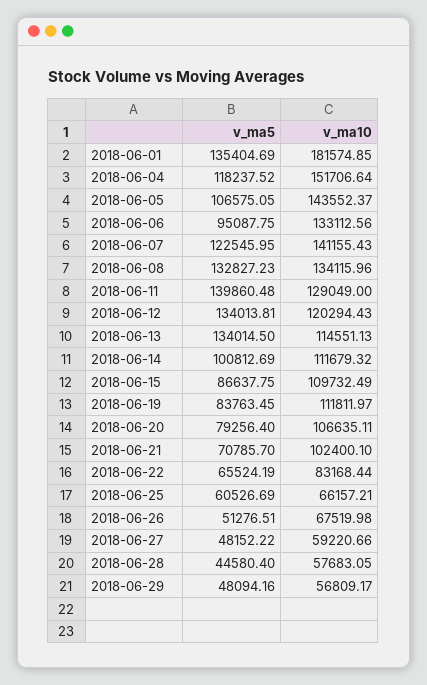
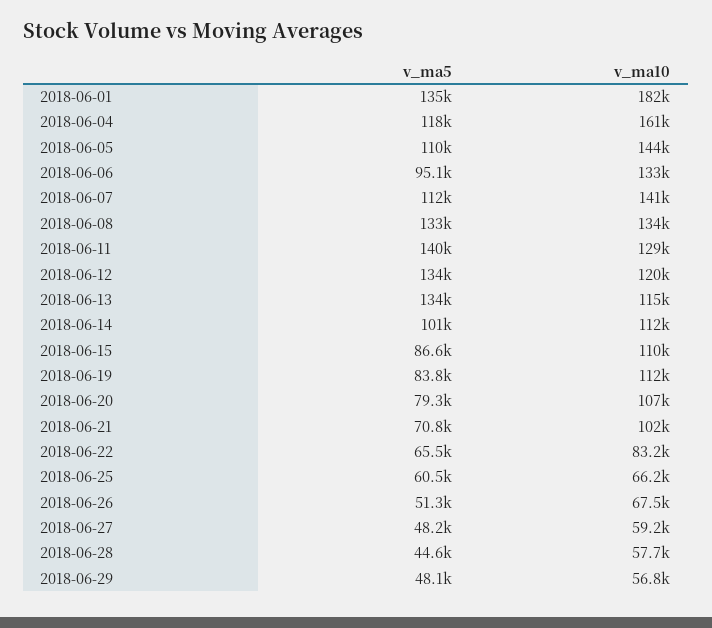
v_ma10, 2018-06-04: 151706.64 -> 161000
v_ma5, 2018-06-05: 106575.05 -> 110000
v_ma5, 2018-06-07: 122545.95 -> 112000

